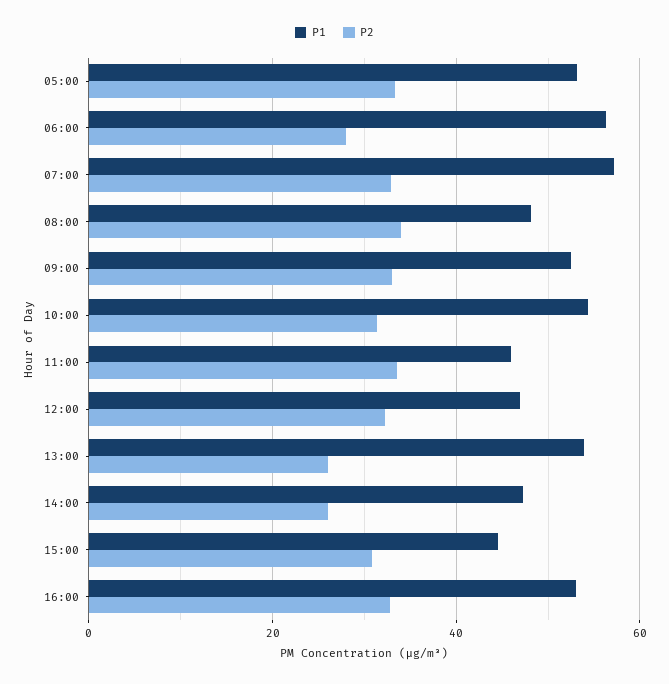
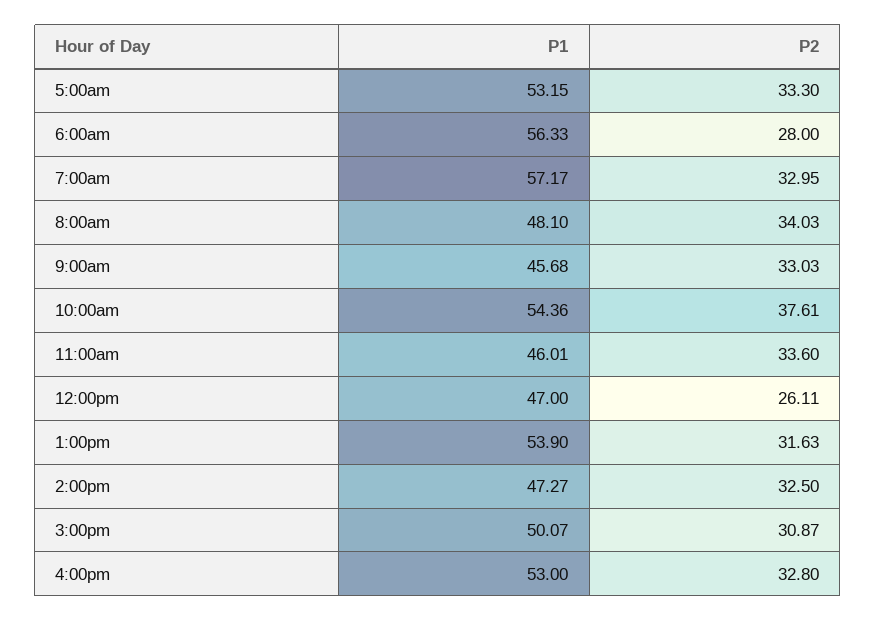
P1, 09:00: 52 -> 45.68
P2, 10:00: 32 -> 37.61
P2, 12:00: 32 -> 26.11
P2, 13:00: 26 -> 31.63
P2, 14:00: 26 -> 32.5
P1, 15:00: 44 -> 50.07

